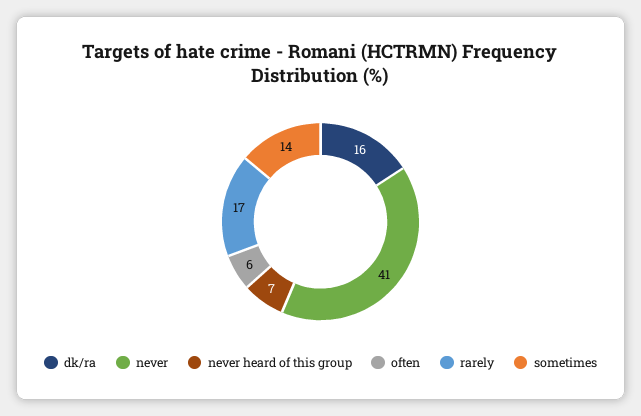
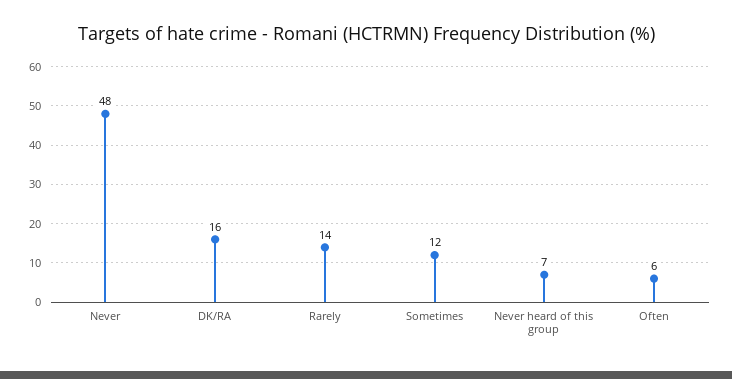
never: 41 -> 48
rarely: 17 -> 14
sometimes: 14 -> 12

